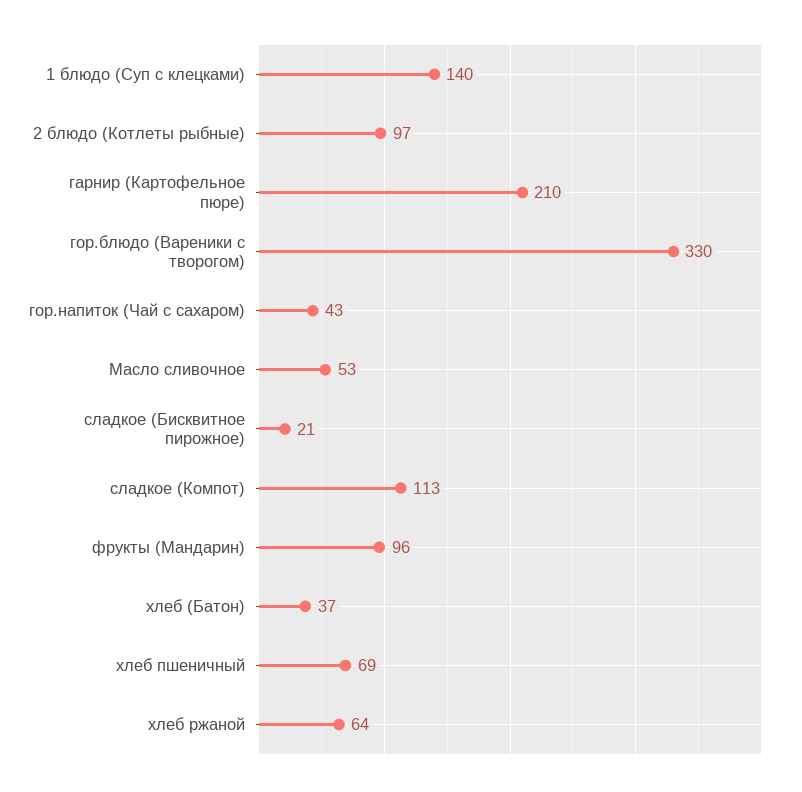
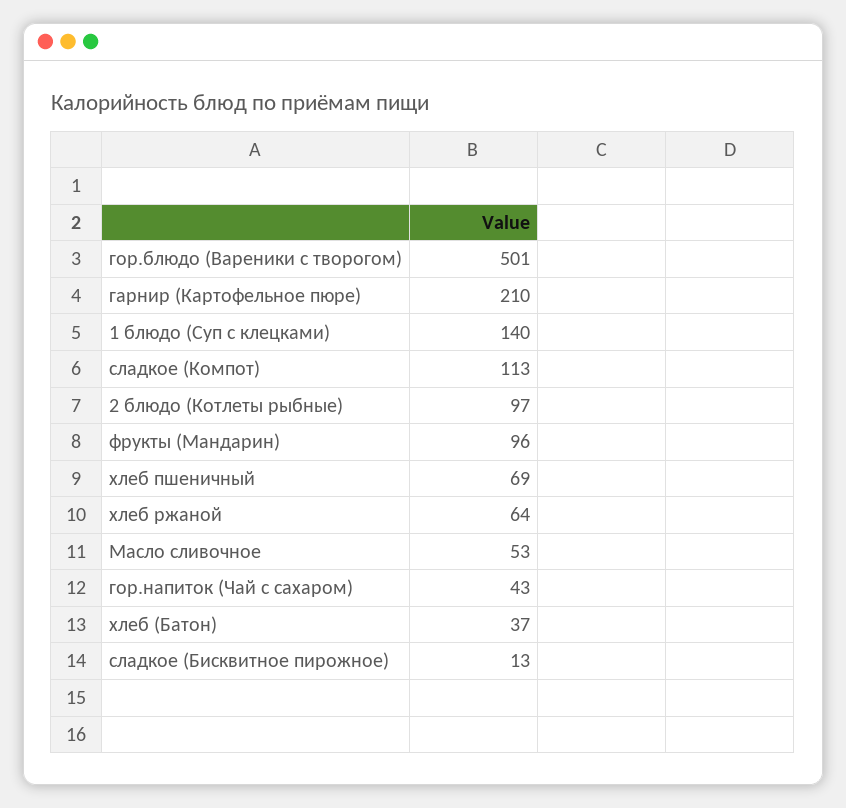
гор.блюдо (Вареники с творогом): 330 -> 501
сладкое (Бисквитное пирожное): 21 -> 13

